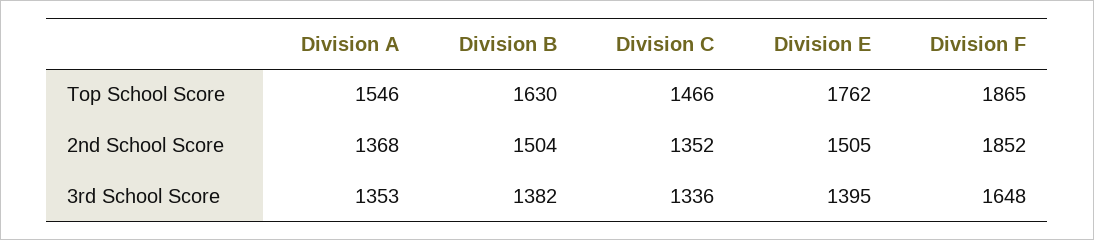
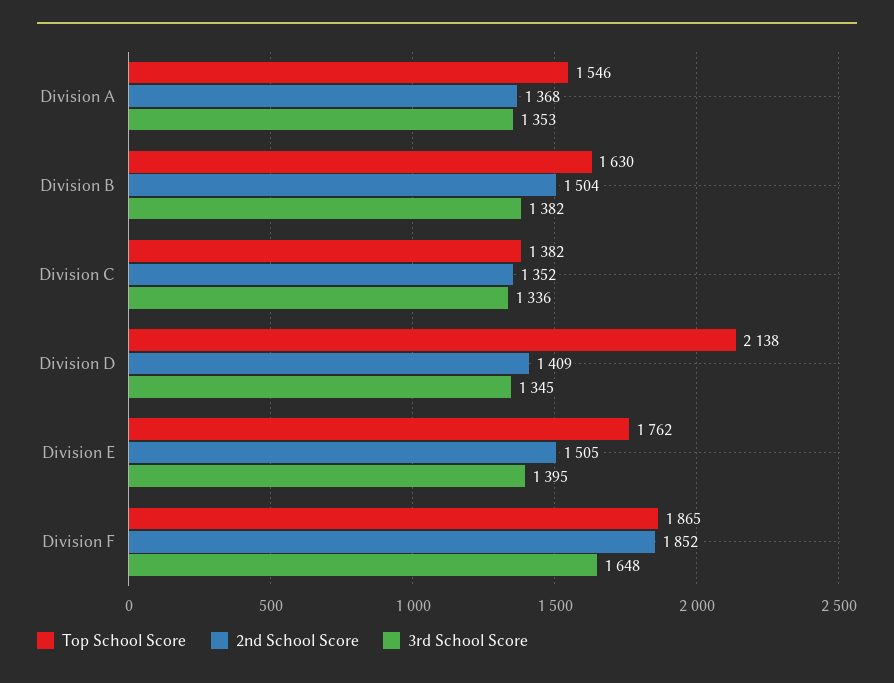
Top School Score, Division C: 1466 -> 1382
Top School Score, Division D: none -> 2138
2nd School Score, Division D: none -> 1409
3rd School Score, Division D: none -> 1345

